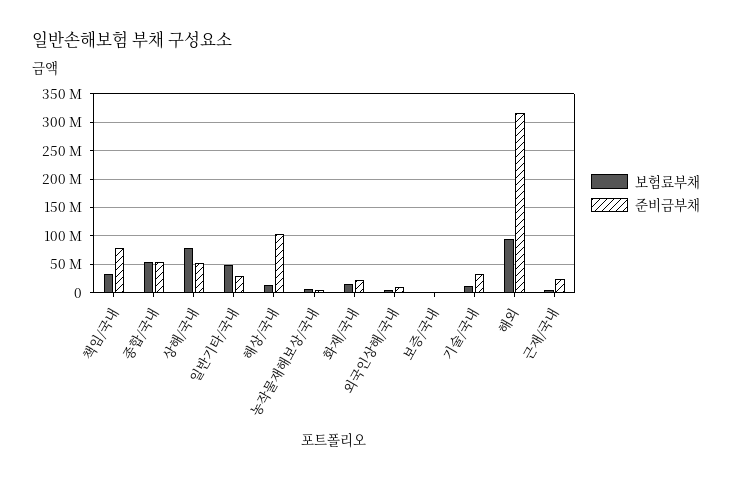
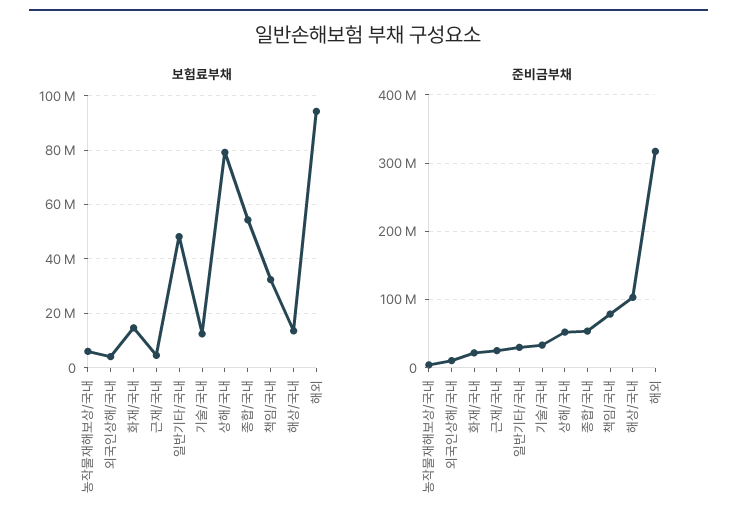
보험료부채, 보증/국내: 0 -> none
준비금부채, 보증/국내: 0 -> none

